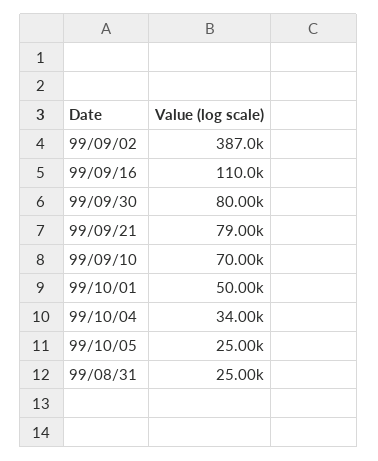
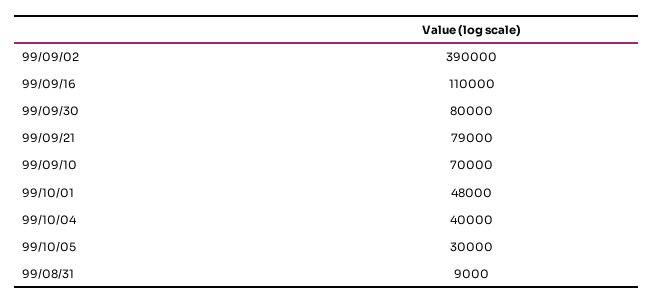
99/09/02: 387000 -> 390000
99/10/01: 50000 -> 48000
99/10/04: 34000 -> 40000
99/10/05: 25000 -> 30000
99/08/31: 25000 -> 9000

